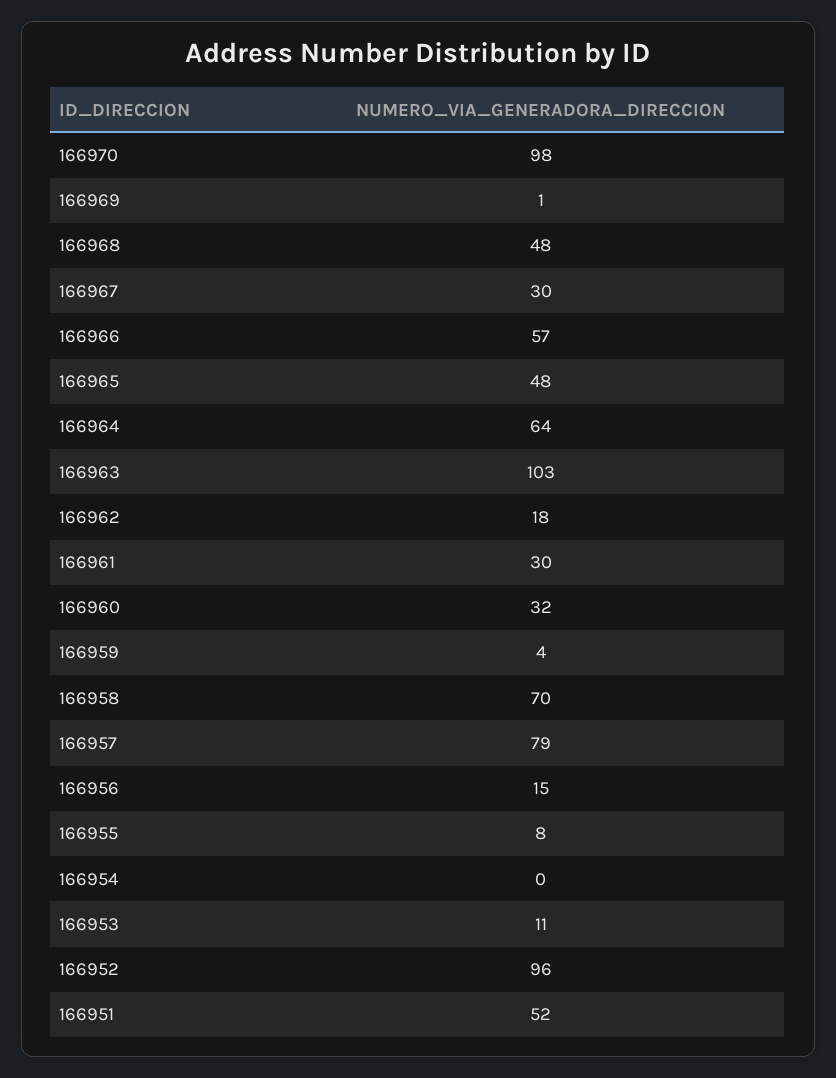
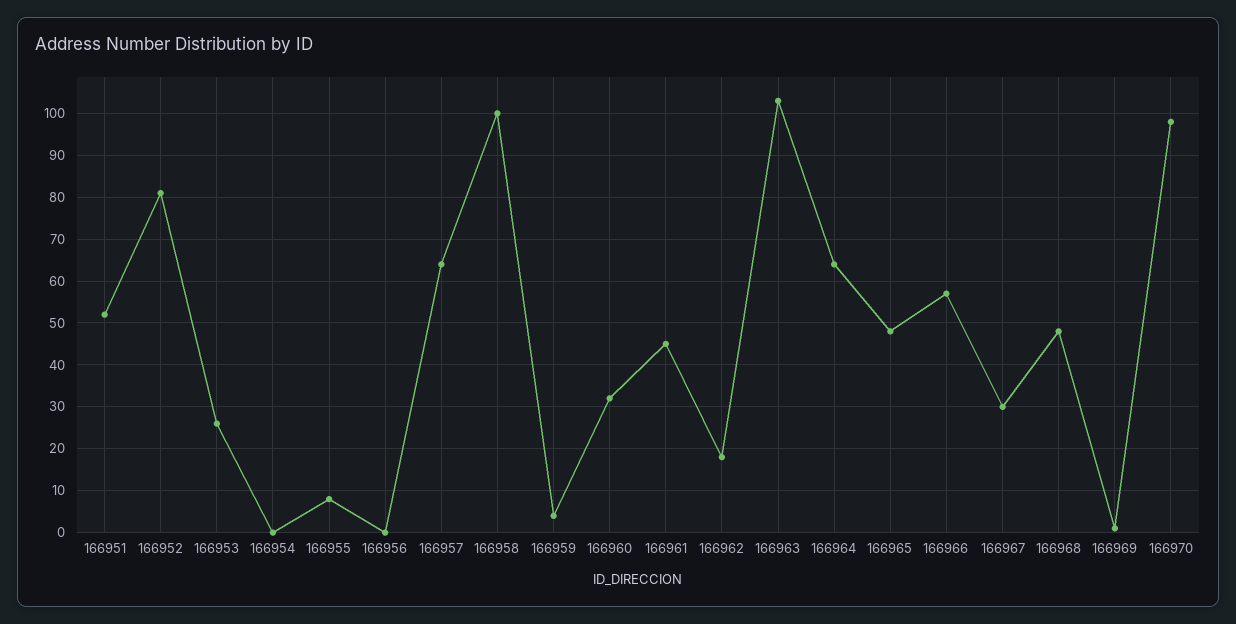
166961: 30 -> 45
166958: 70 -> 100
166957: 79 -> 65
166956: 15 -> 0
166953: 11 -> 25
166952: 96 -> 80

